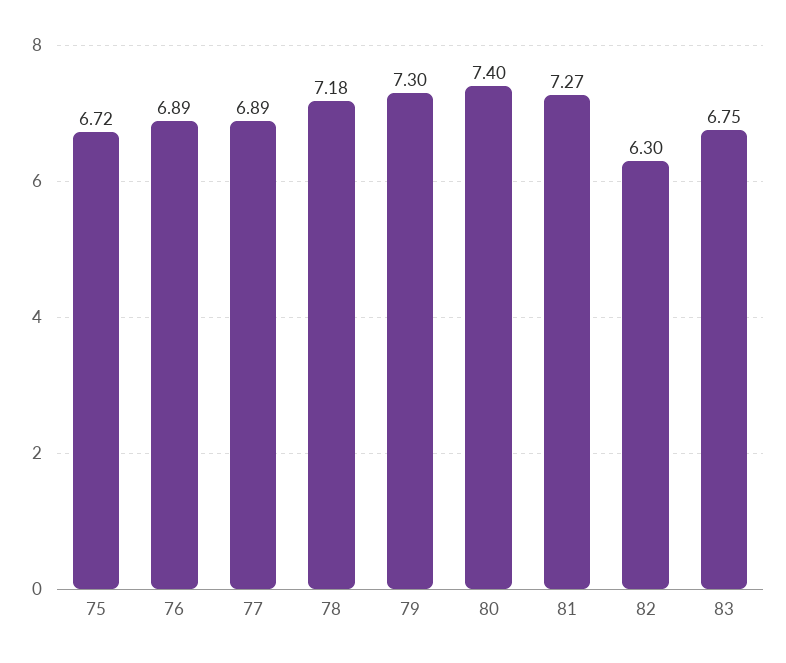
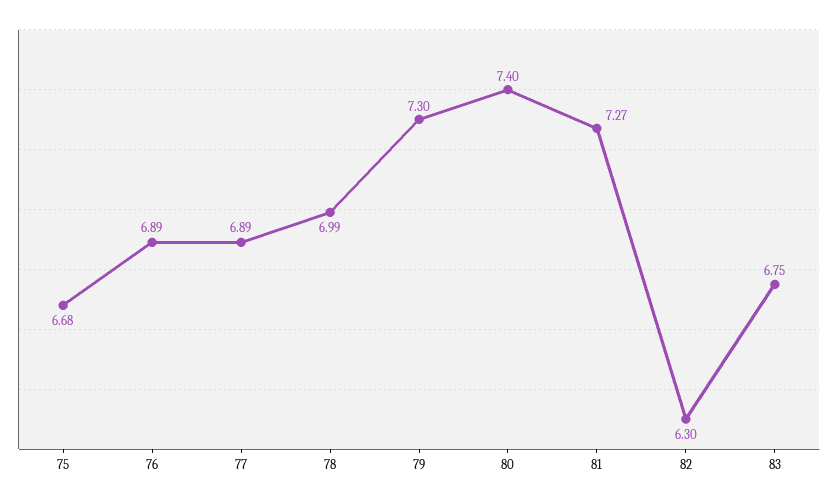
75: 6.72 -> 6.68
78: 7.18 -> 6.99

